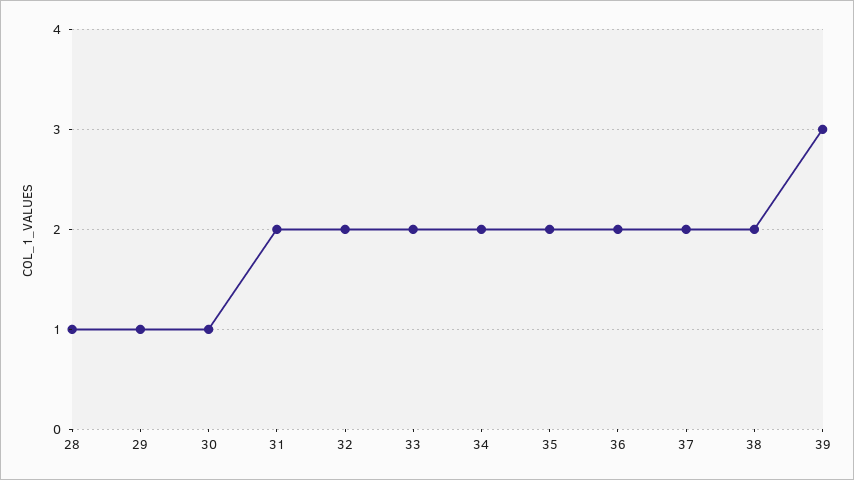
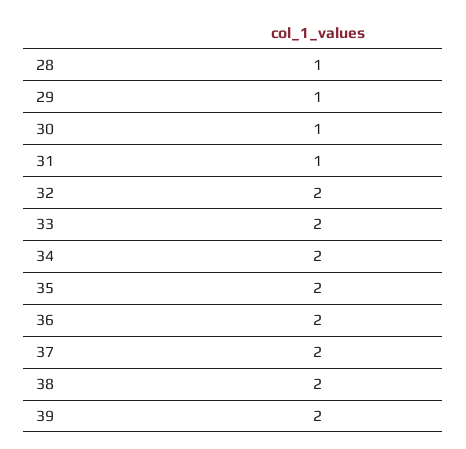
31: 2 -> 1
39: 3 -> 2

